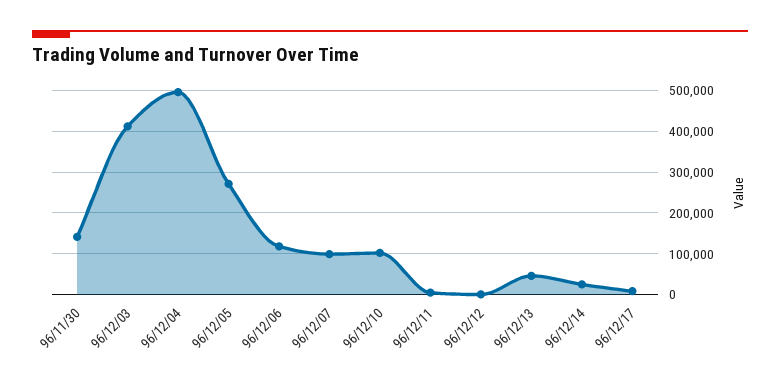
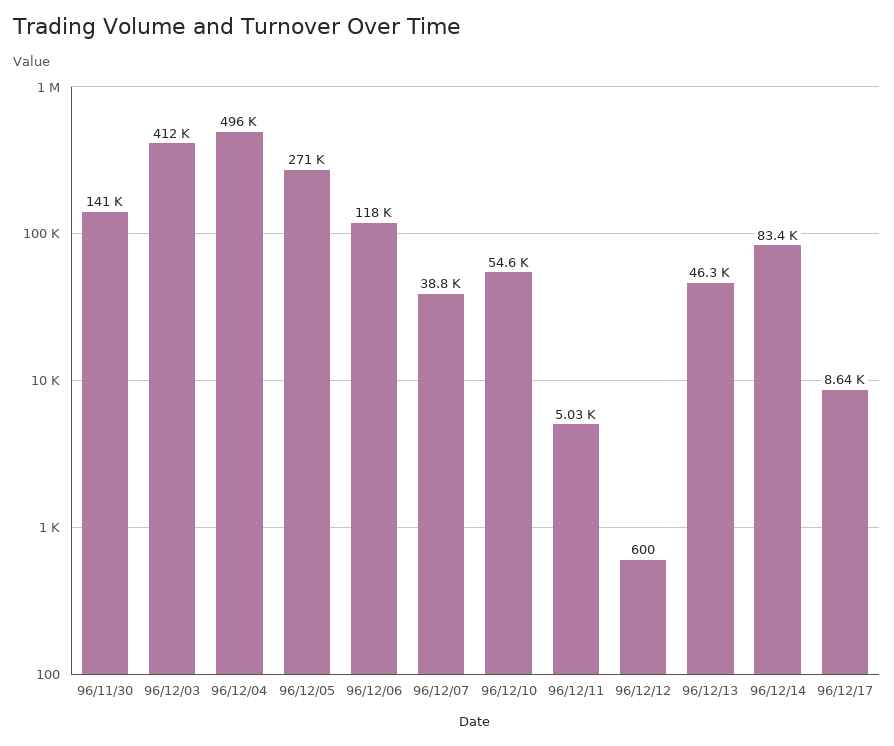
96/12/07: 100000 -> 38800
96/12/10: 100000 -> 54600
96/12/14: 20000 -> 83400

